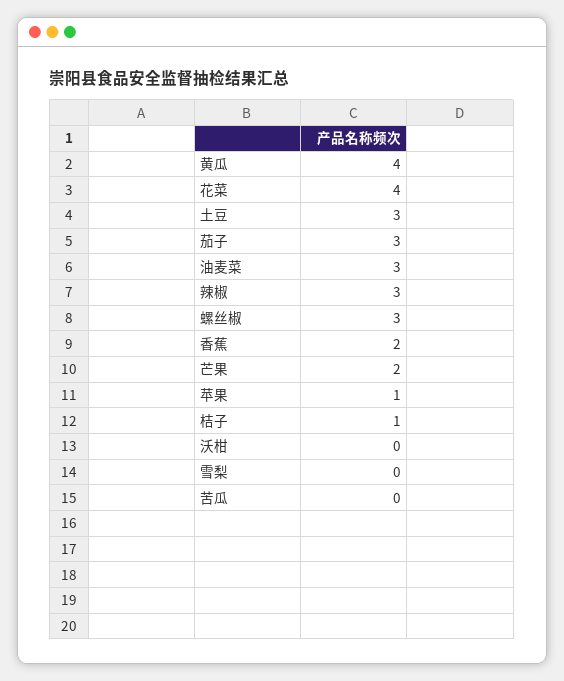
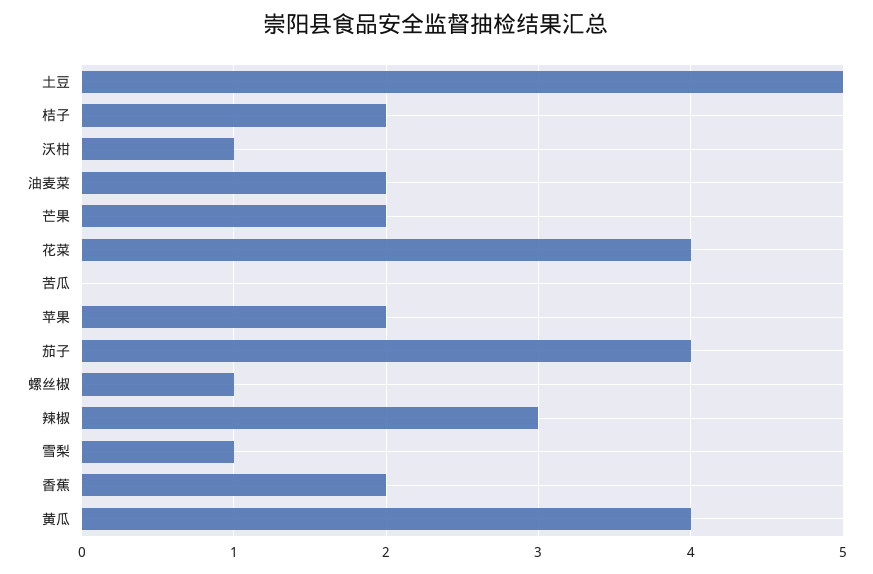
土豆: 3 -> 5
茄子: 3 -> 4
油麦菜: 3 -> 2
螺丝椒: 3 -> 1
苹果: 1 -> 2
桔子: 1 -> 2
沃柑: 0 -> 1
雪梨: 0 -> 1

